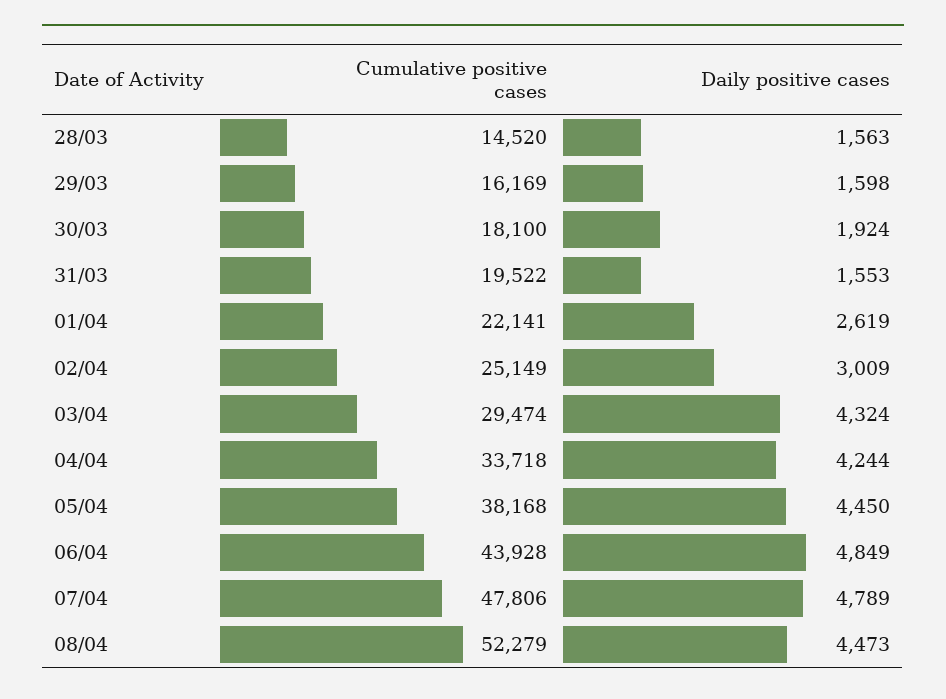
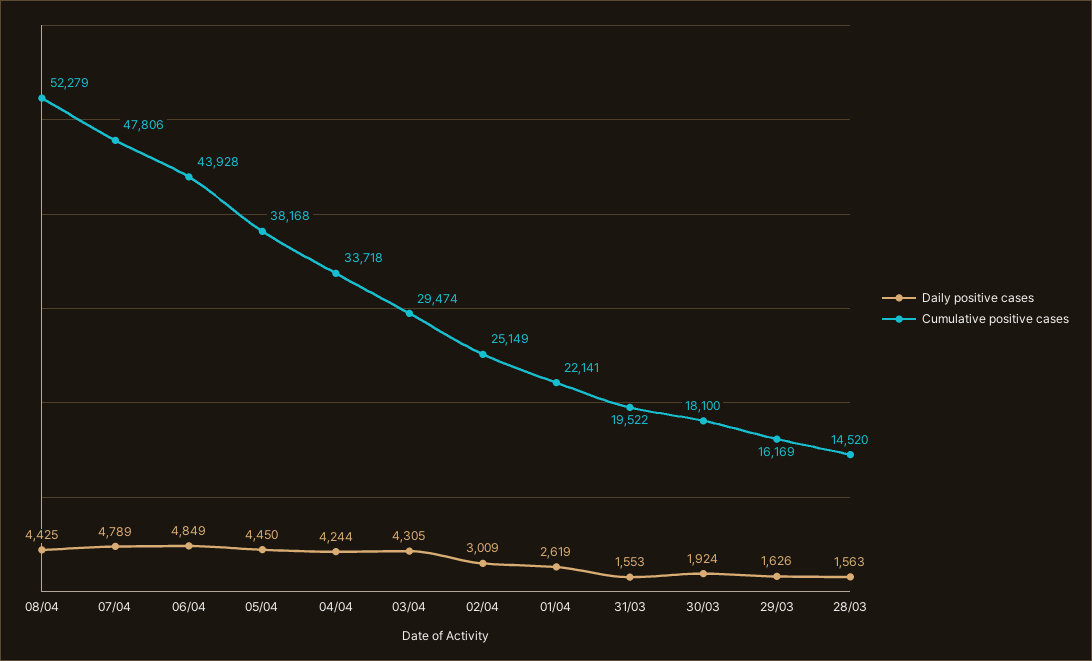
Daily positive cases, 29/03: 1598 -> 1626
Daily positive cases, 03/04: 4324 -> 4305
Daily positive cases, 08/04: 4473 -> 4425

